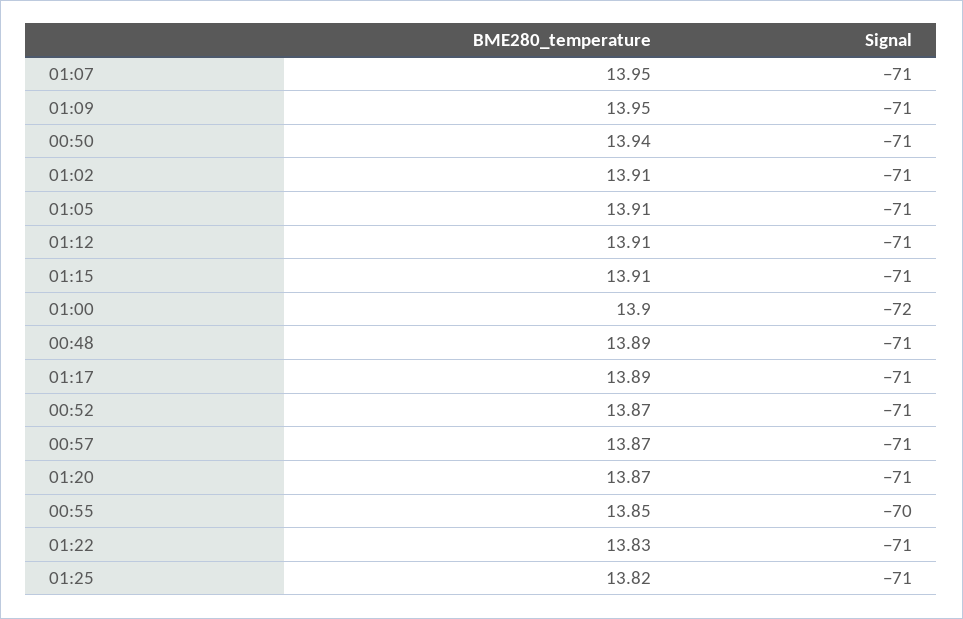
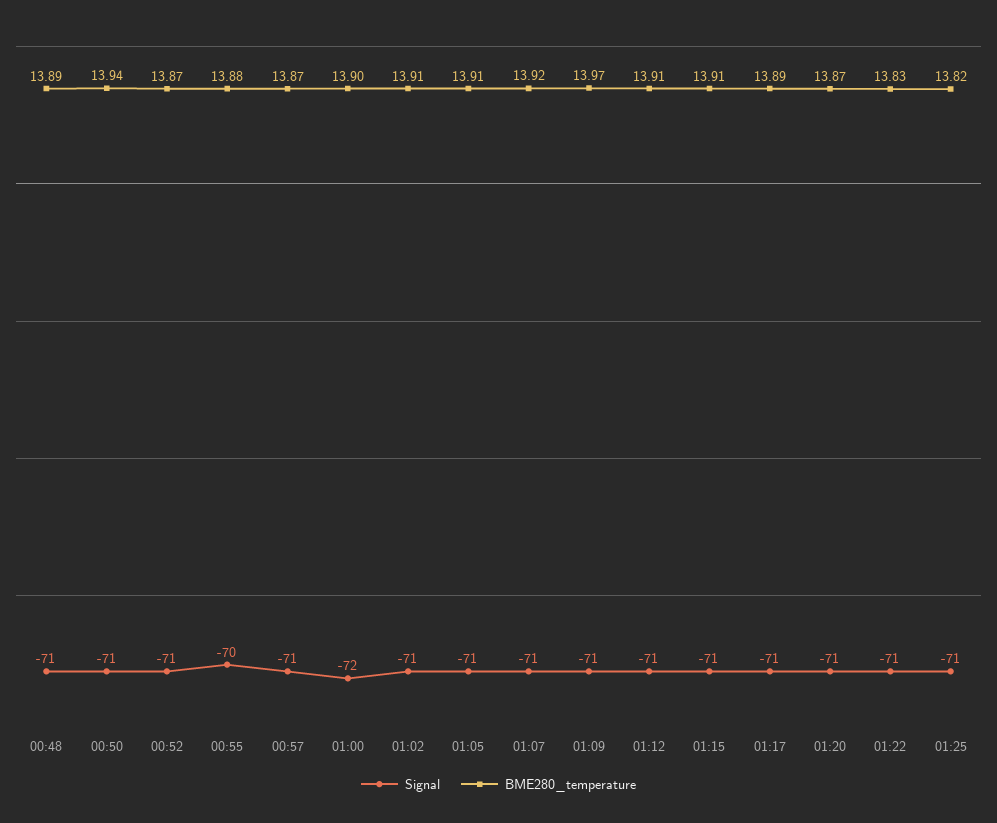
BME280_temperature, 01:07: 13.95 -> 13.92
BME280_temperature, 01:09: 13.95 -> 13.97
BME280_temperature, 00:55: 13.85 -> 13.88

